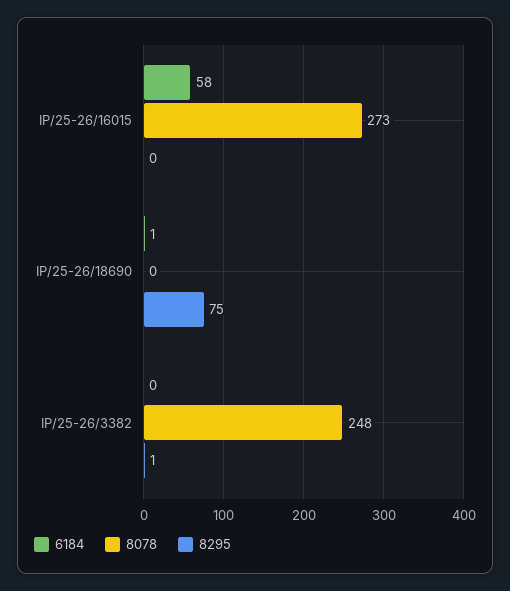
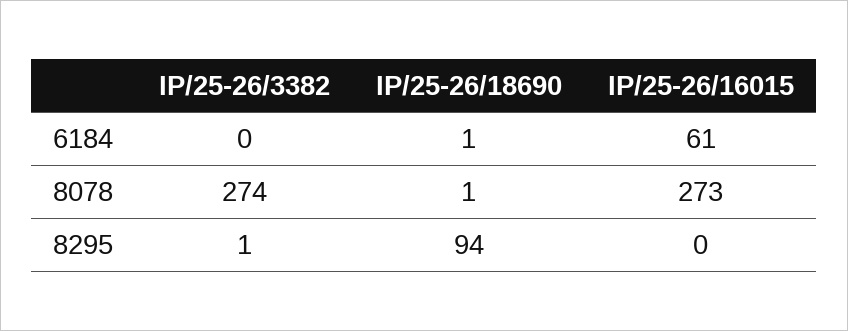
6184, IP/25-26/16015: 58 -> 61
8078, IP/25-26/18690: 0 -> 1
8295, IP/25-26/18690: 75 -> 94
8078, IP/25-26/3382: 248 -> 274

